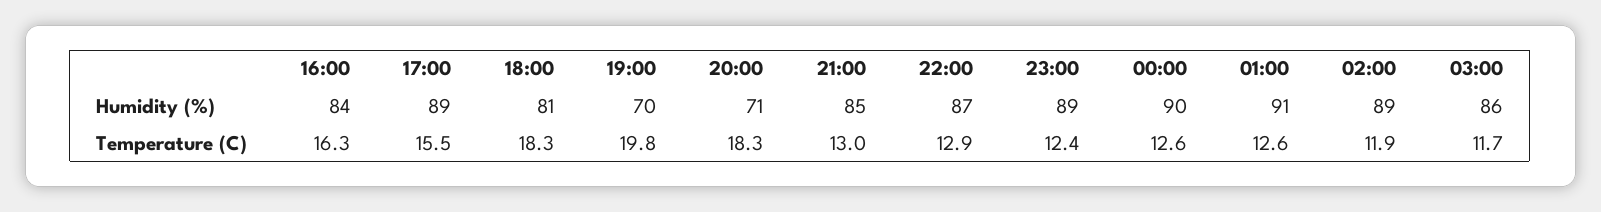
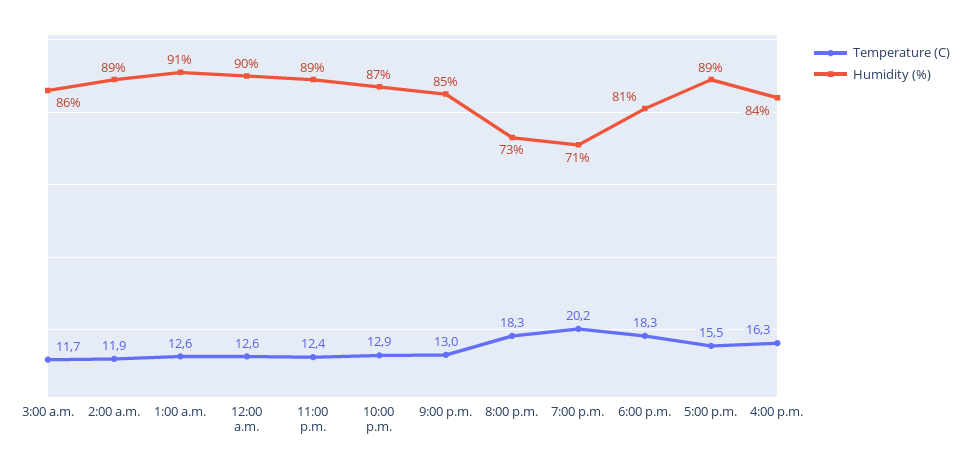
Humidity (%), 19:00: 70 -> 71
Humidity (%), 20:00: 71 -> 73
Temperature (C), 19:00: 19.8 -> 20.2

